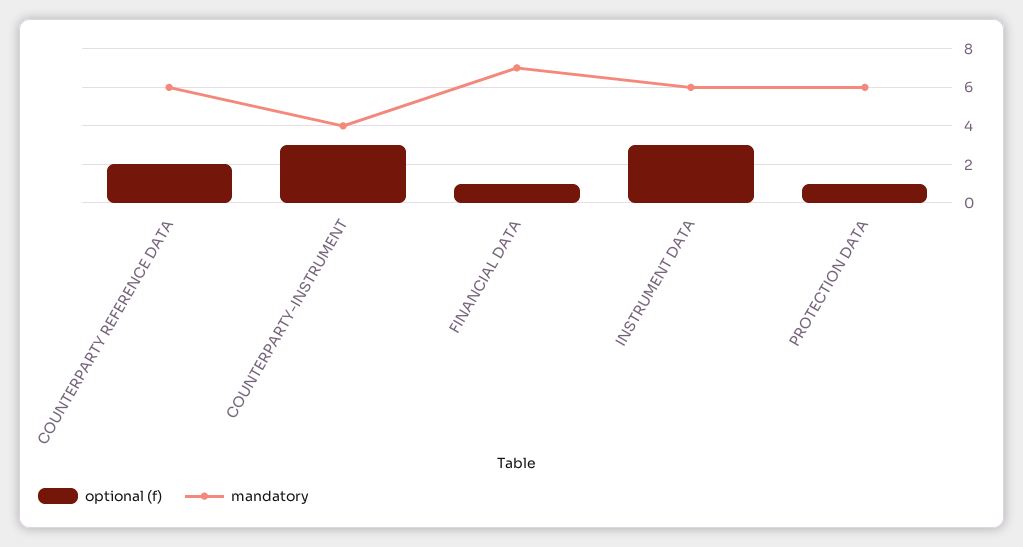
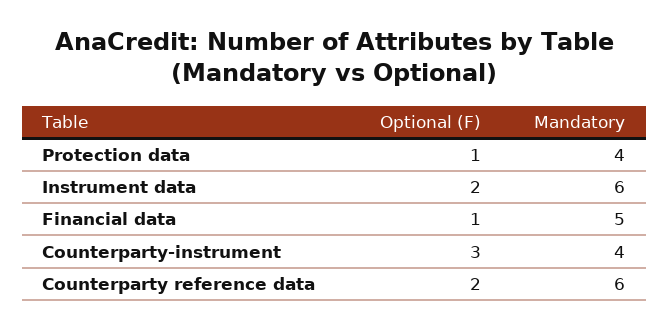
mandatory, FINANCIAL DATA: 7 -> 5
optional (f), INSTRUMENT DATA: 3 -> 2
mandatory, PROTECTION DATA: 6 -> 4

